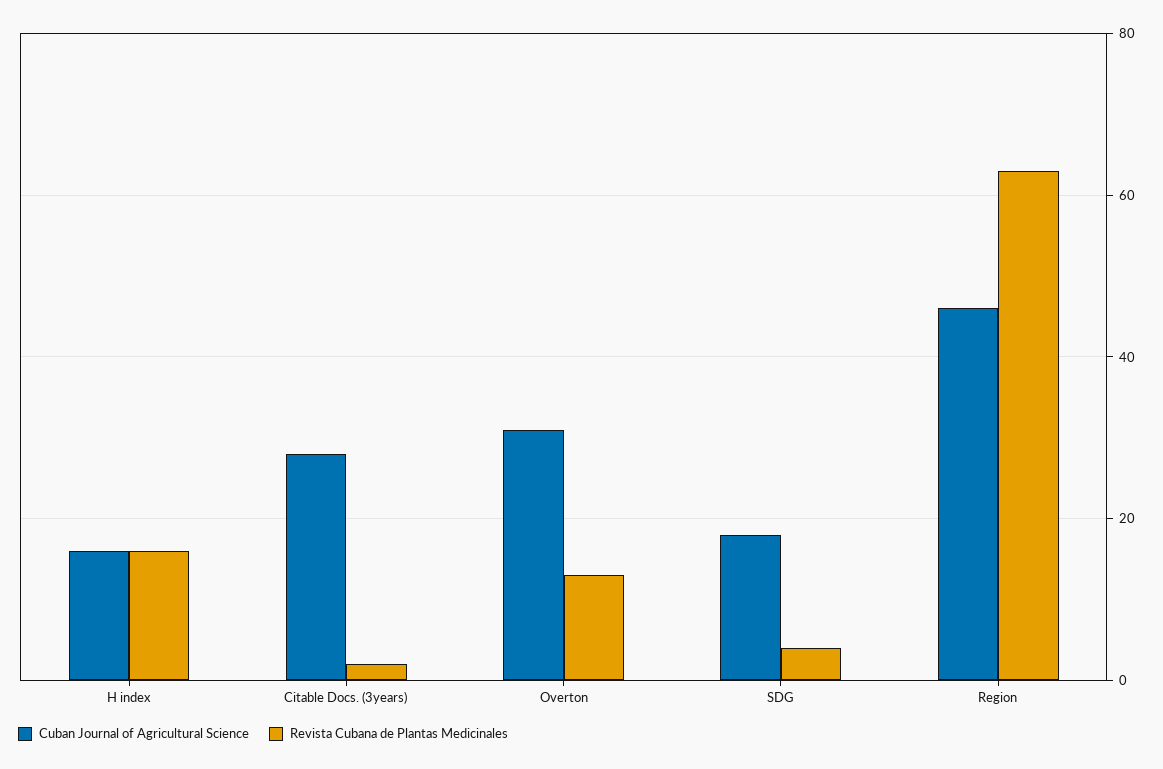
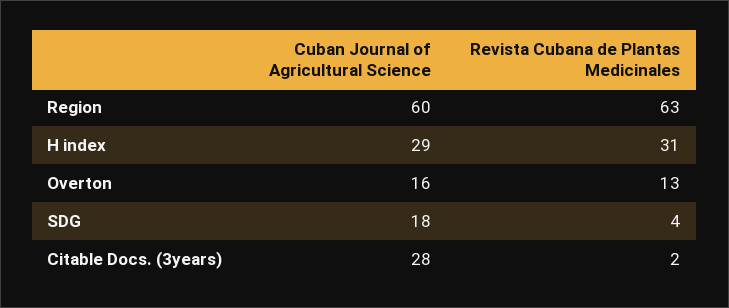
Cuban Journal of Agricultural Science, H index: 15 -> 29
Revista Cubana de Plantas Medicinales, H index: 15 -> 31
Cuban Journal of Agricultural Science, Overton: 30 -> 16
Cuban Journal of Agricultural Science, Region: 45 -> 60

